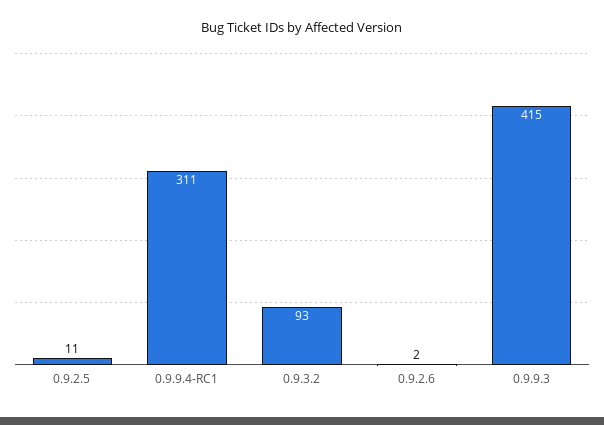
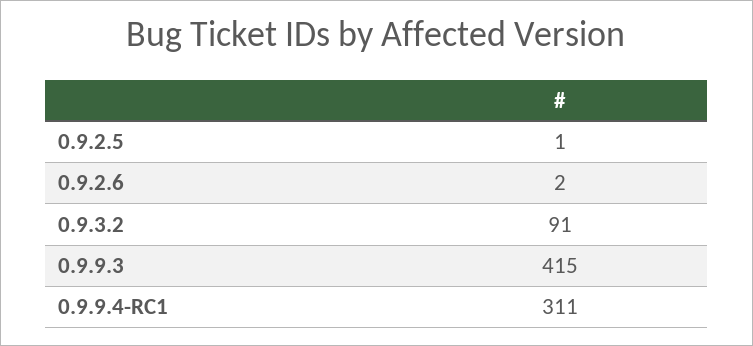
0.9.2.5: 11 -> 1
0.9.3.2: 93 -> 91

